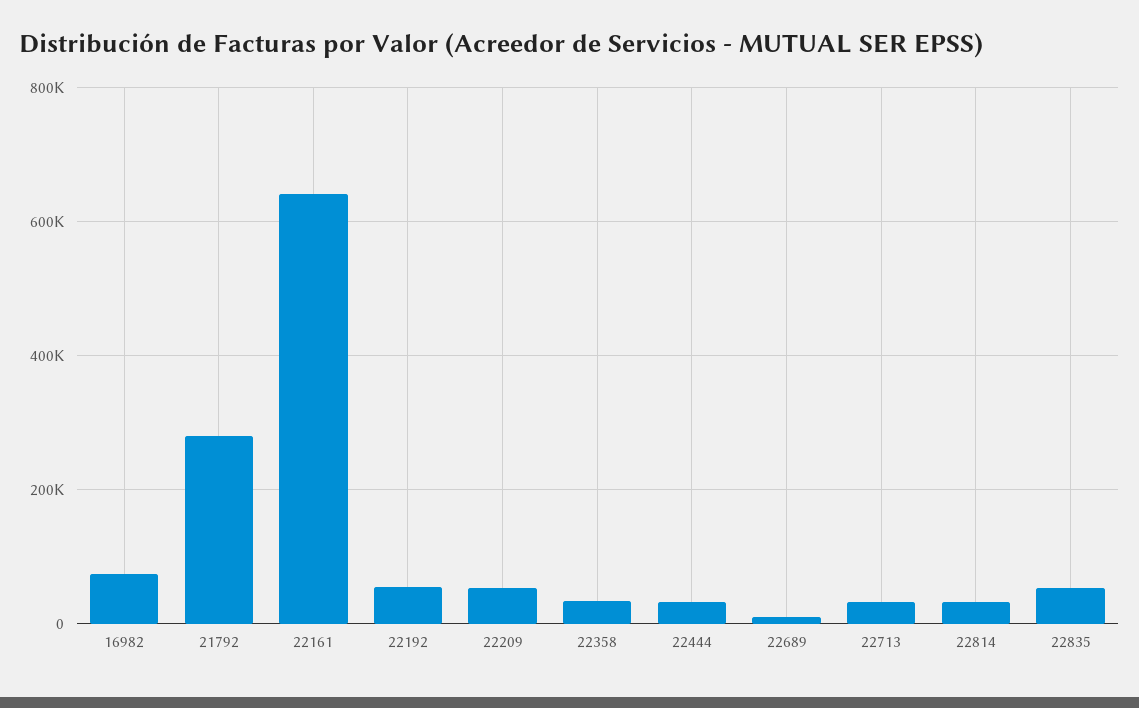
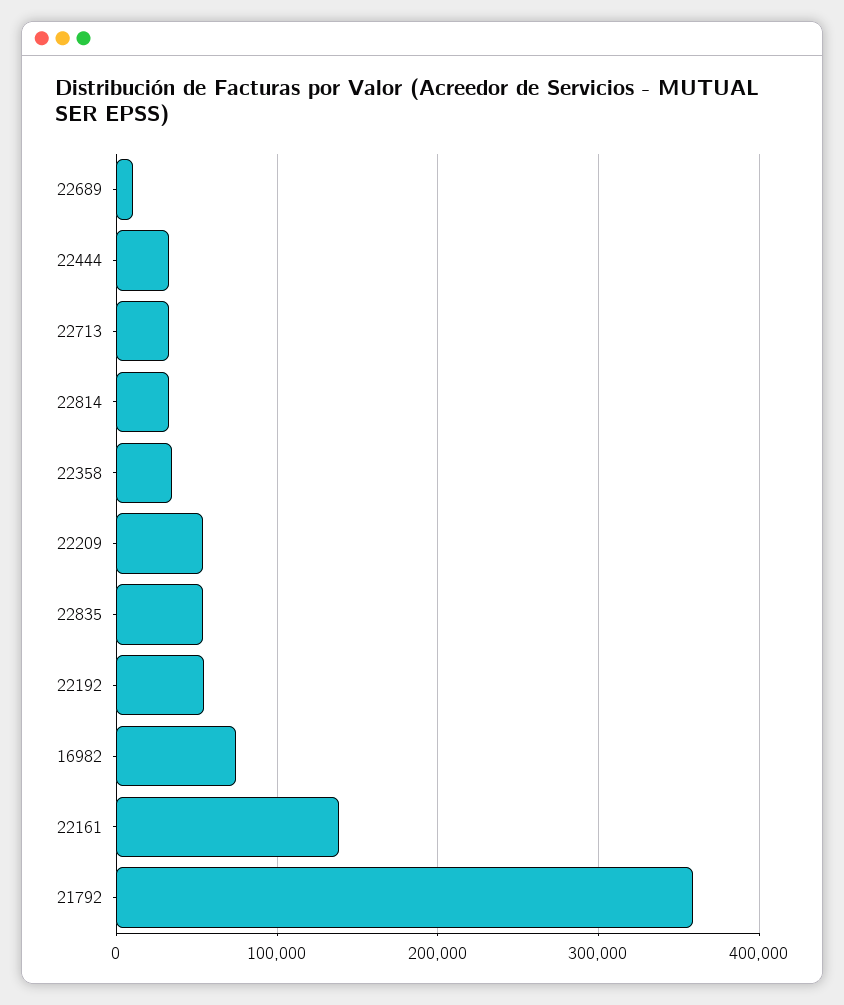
21792: 280000 -> 360000
22161: 640000 -> 140000

